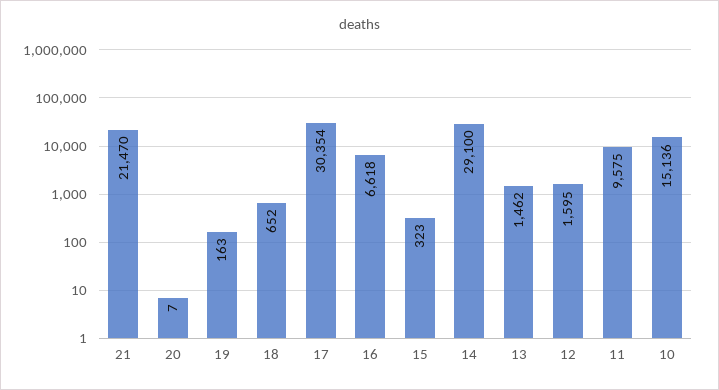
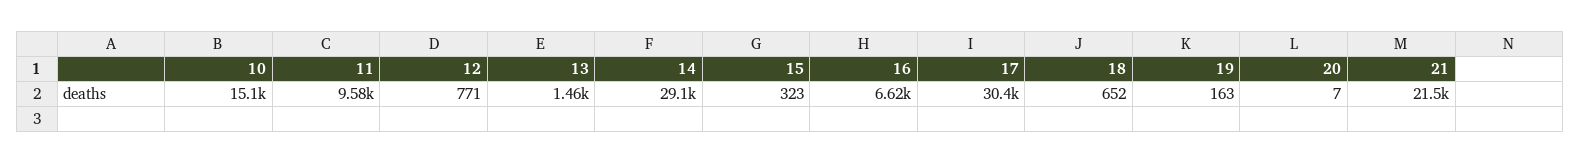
12: 1595 -> 771

